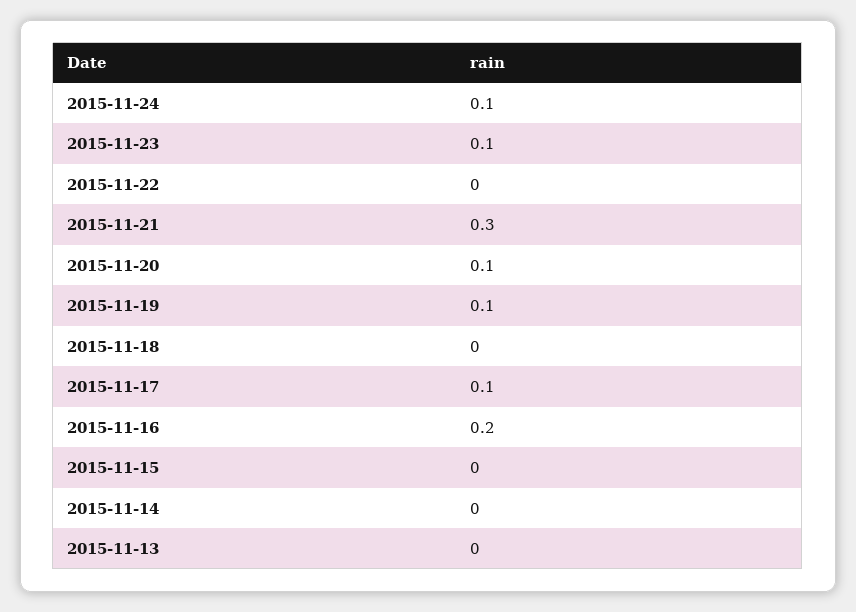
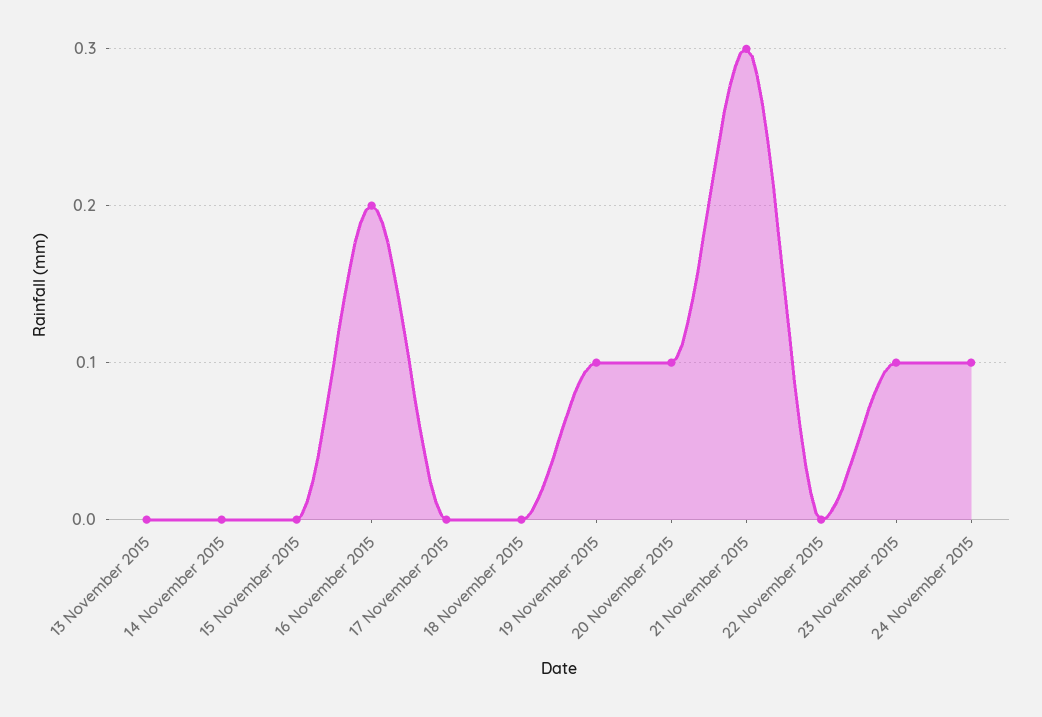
2015-11-17: 0.1 -> 0

